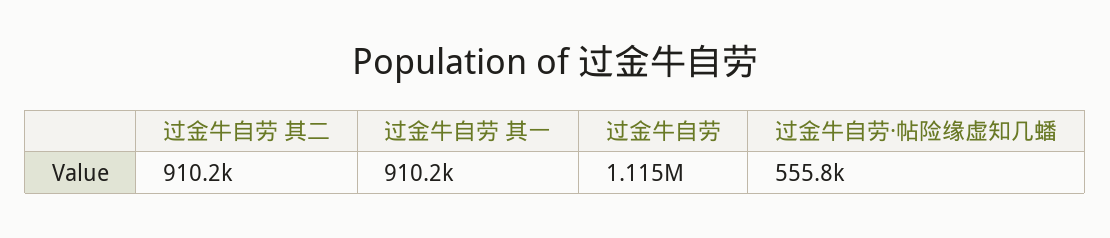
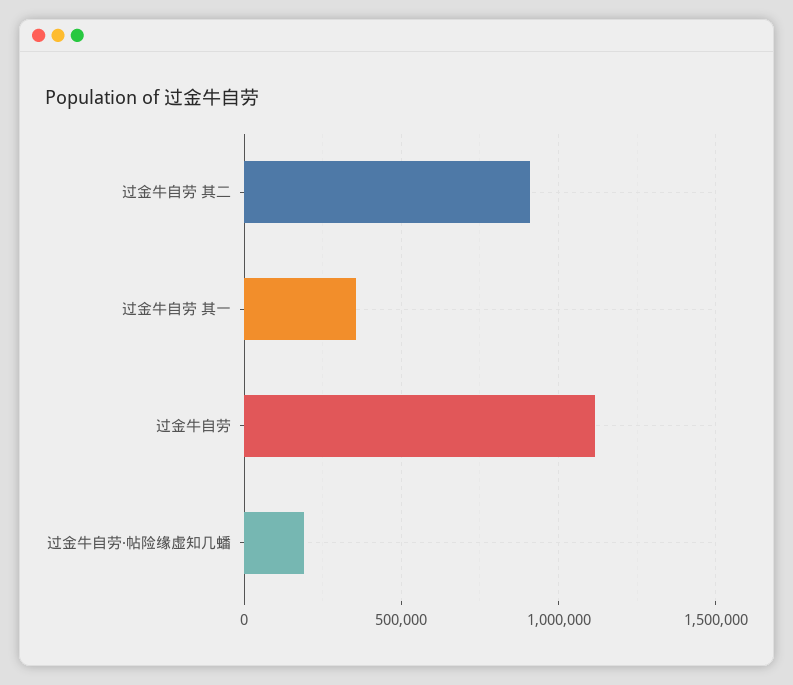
过金牛自劳 其一: 910200 -> 350000
过金牛自劳·帖险缘虚知几蟠: 555800 -> 200000

